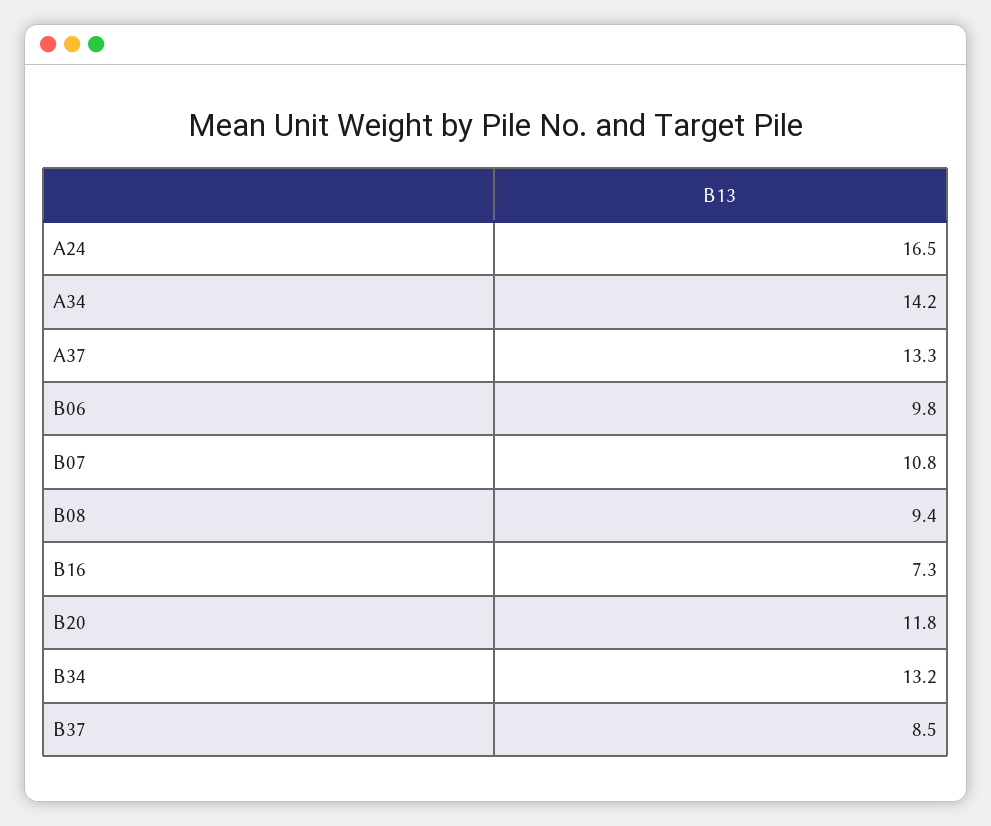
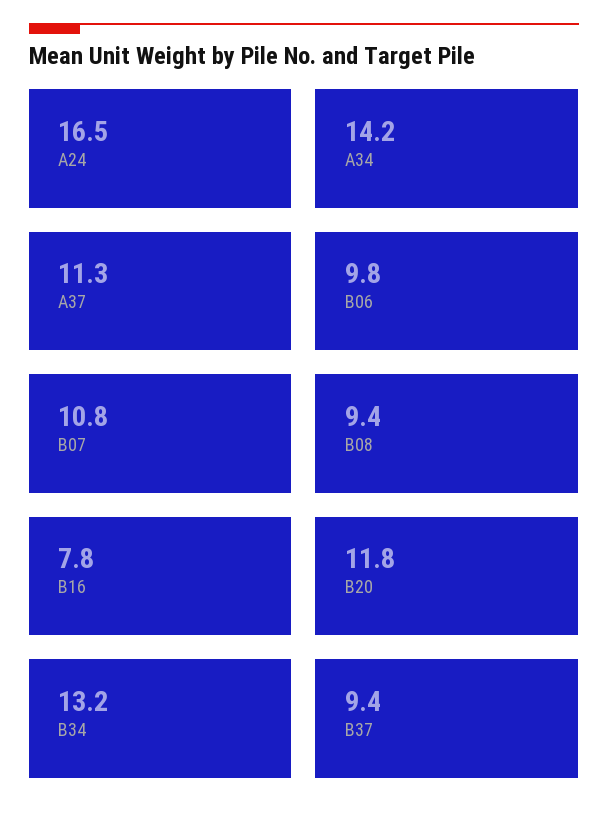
A37: 13.3 -> 11.3
B16: 7.3 -> 7.8
B37: 8.5 -> 9.4

